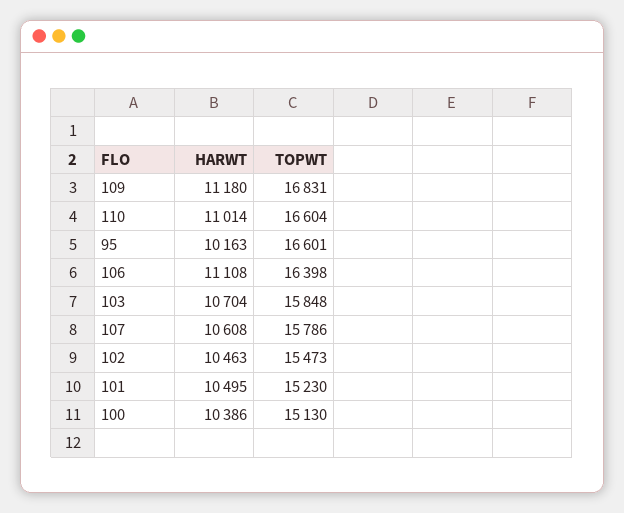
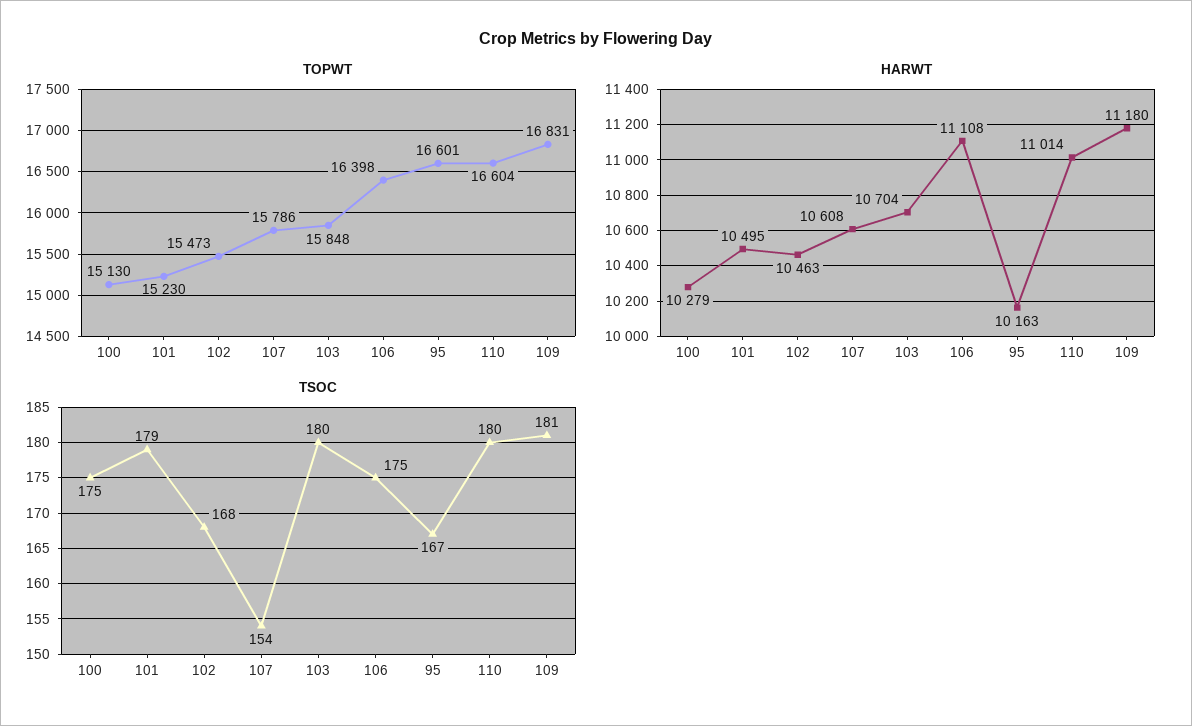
HARWT, 100: 10386 -> 10279
TSOC, 100: none -> 175
TSOC, 101: none -> 179
TSOC, 102: none -> 168
TSOC, 107: none -> 154
TSOC, 103: none -> 180
TSOC, 106: none -> 175
TSOC, 95: none -> 167
TSOC, 110: none -> 180
TSOC, 109: none -> 181

